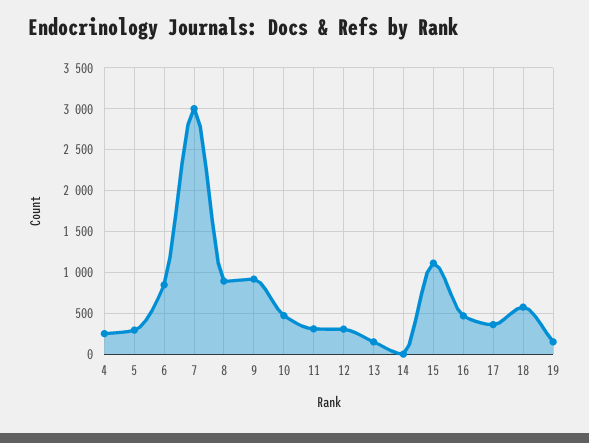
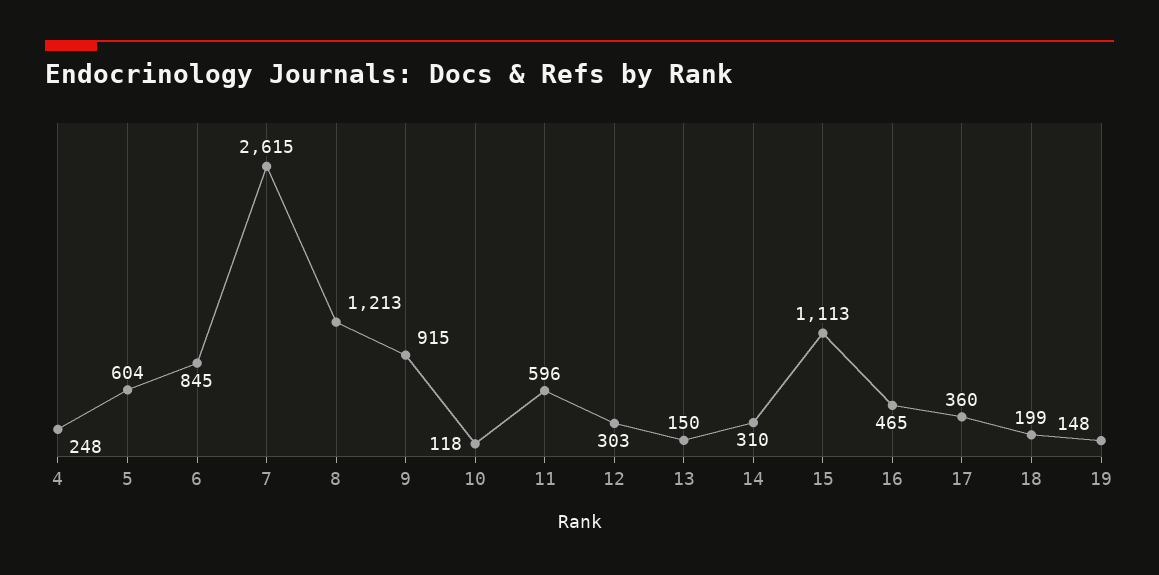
5: 300 -> 604
7: 3000 -> 2615
8: 900 -> 1213
10: 500 -> 118
11: 300 -> 596
14: 0 -> 310
18: 600 -> 199

